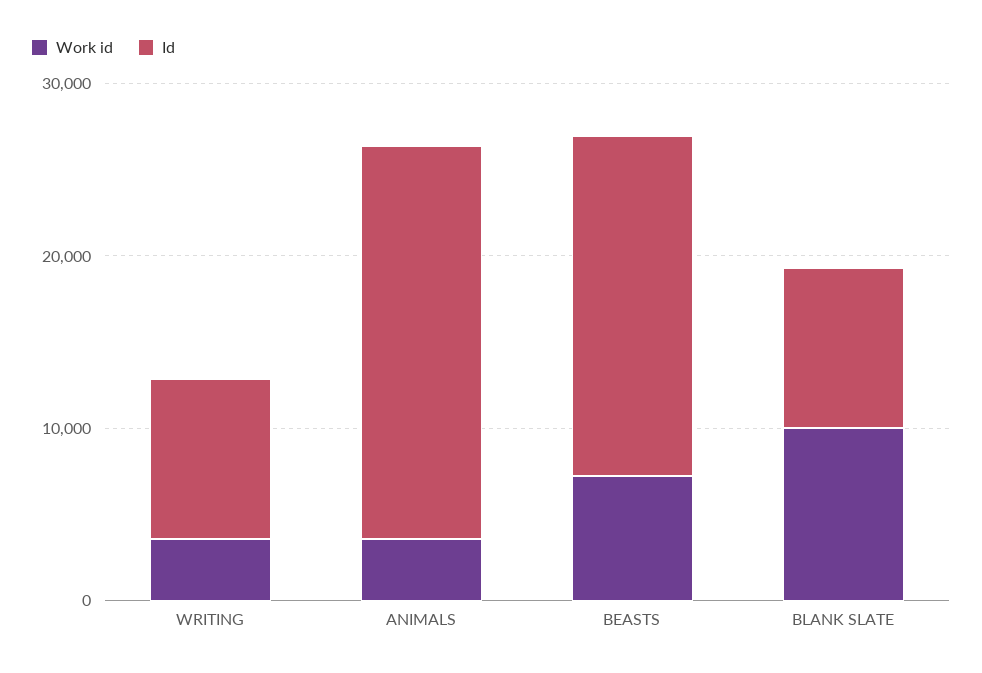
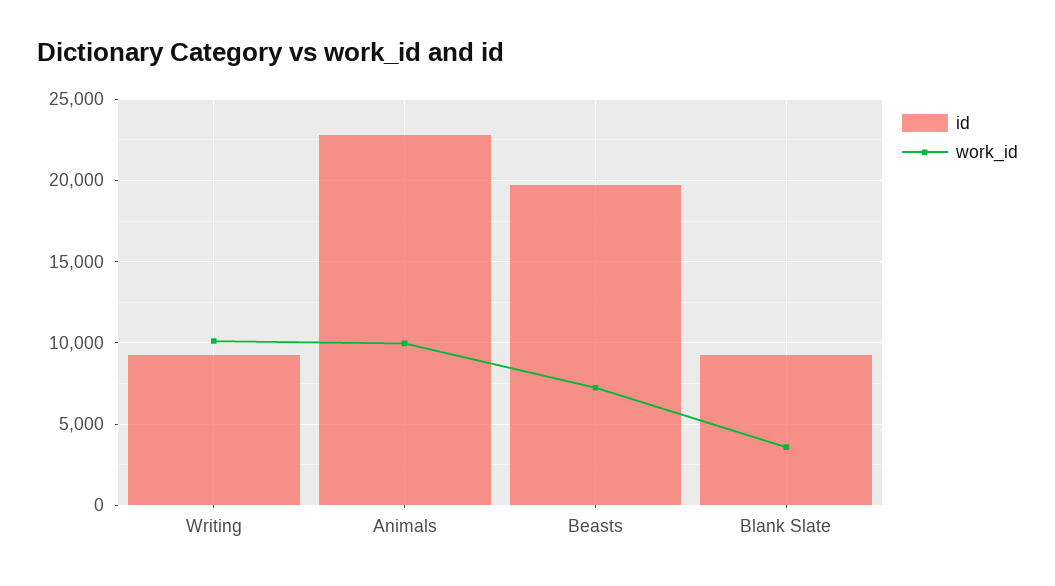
Work id, WRITING: 4000 -> 10000
Work id, ANIMALS: 4000 -> 10000
Work id, BLANK SLATE: 10000 -> 3500

